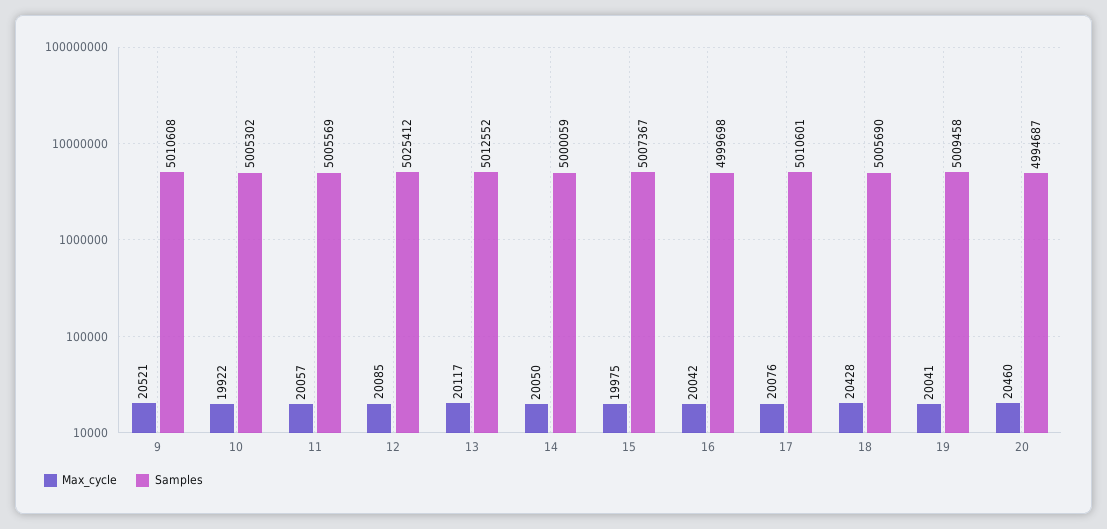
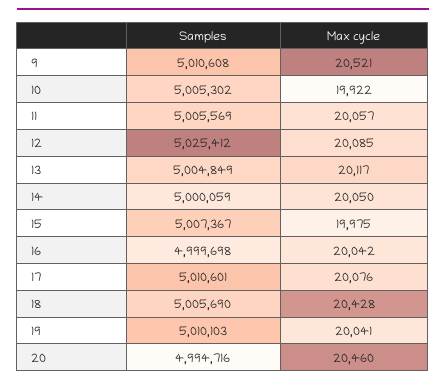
Samples, 13: 5012552 -> 5004849
Samples, 19: 5009458 -> 5010103
Samples, 20: 4994687 -> 4994716

